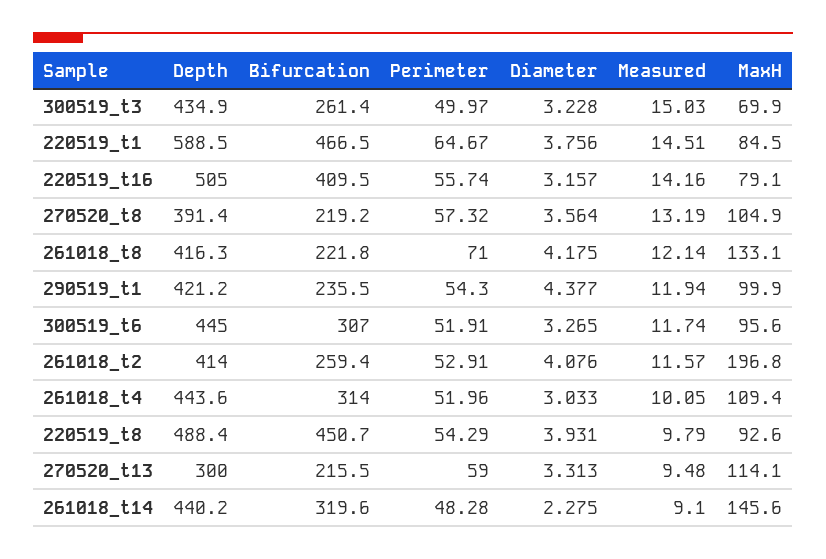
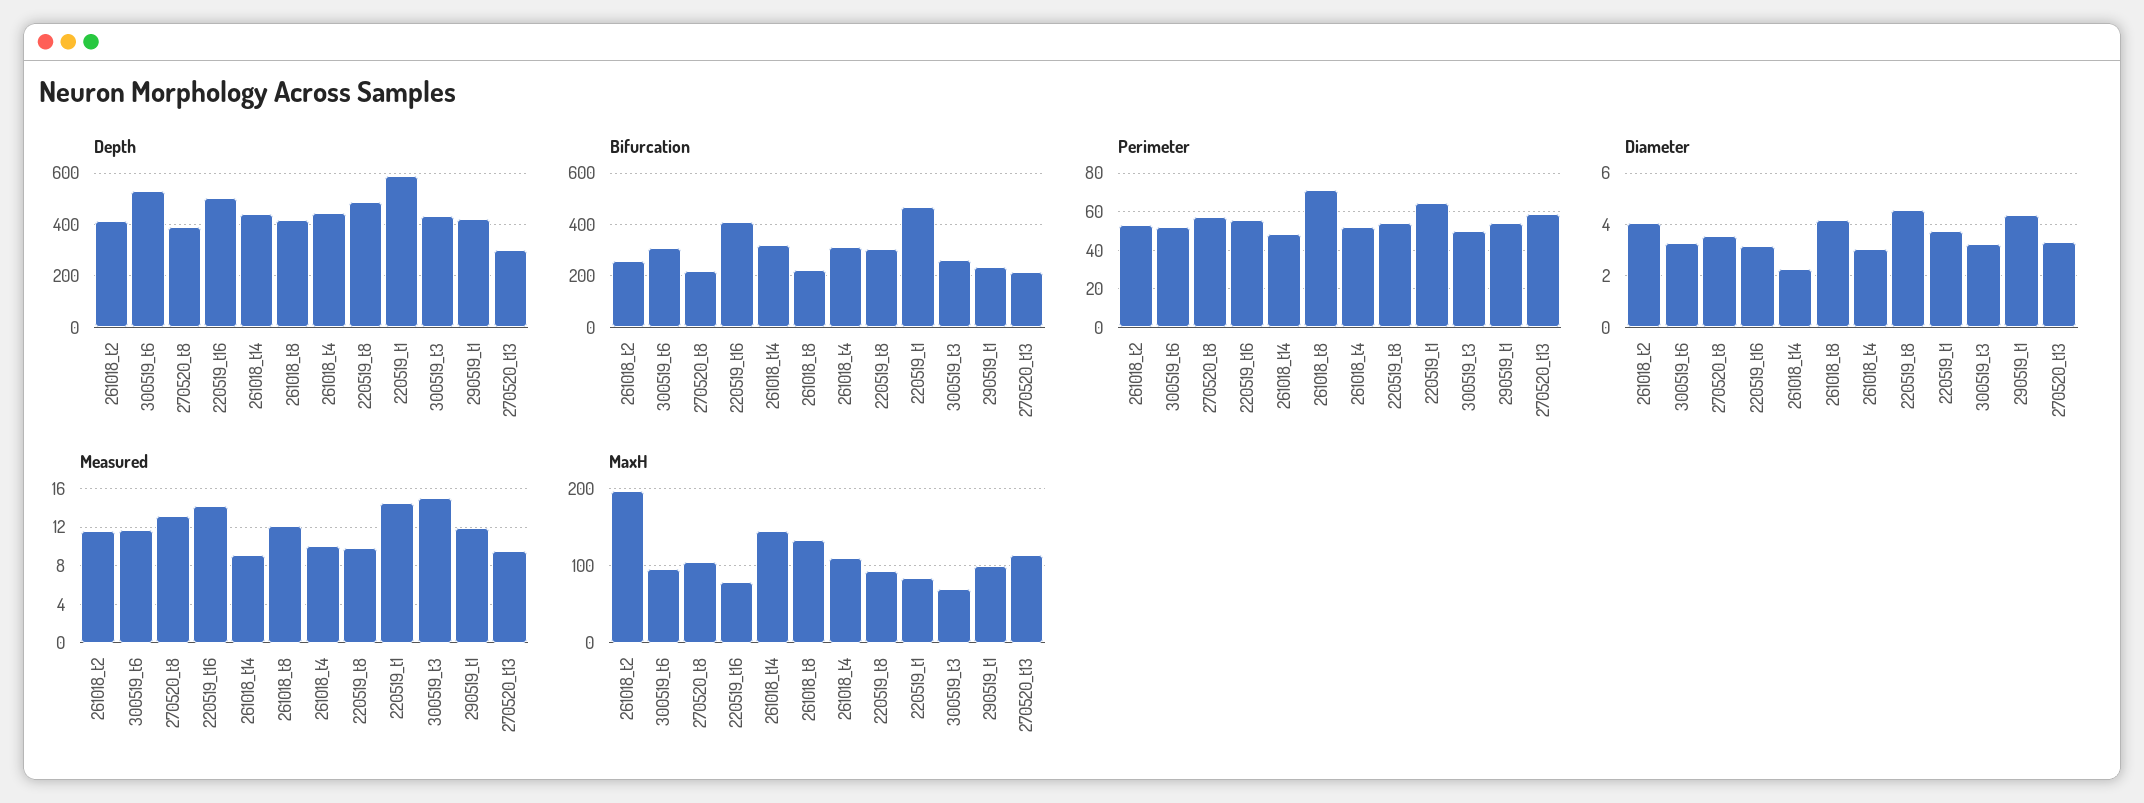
Depth, 300519_t6: 445 -> 525
Bifurcation, 220519_t8: 450.7 -> 300
Diameter, 220519_t8: 3.931 -> 4.5

